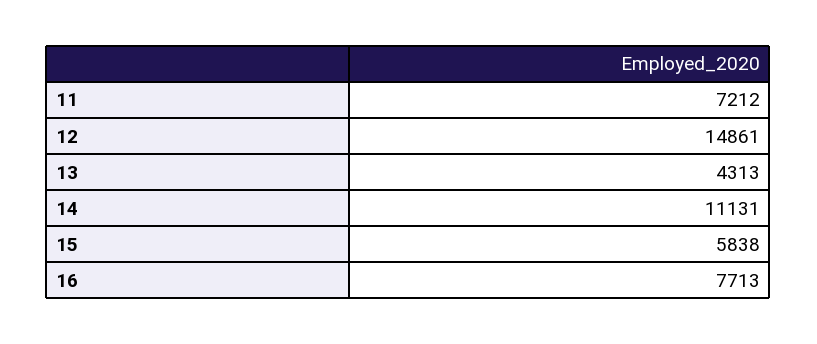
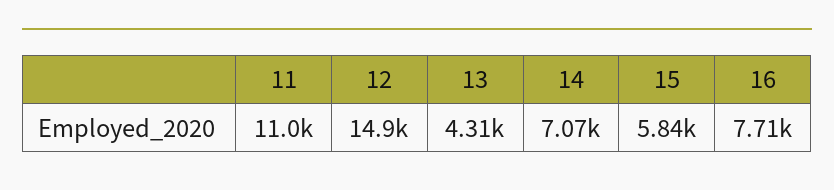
11: 7212 -> 11000
14: 11131 -> 7070

